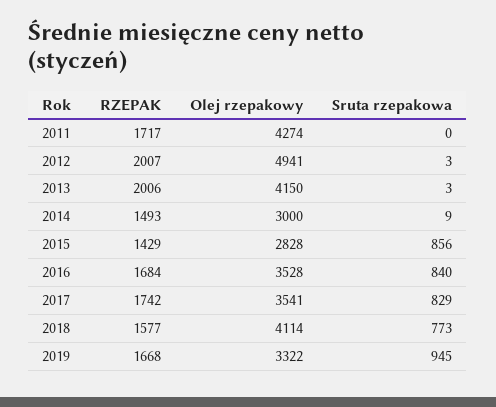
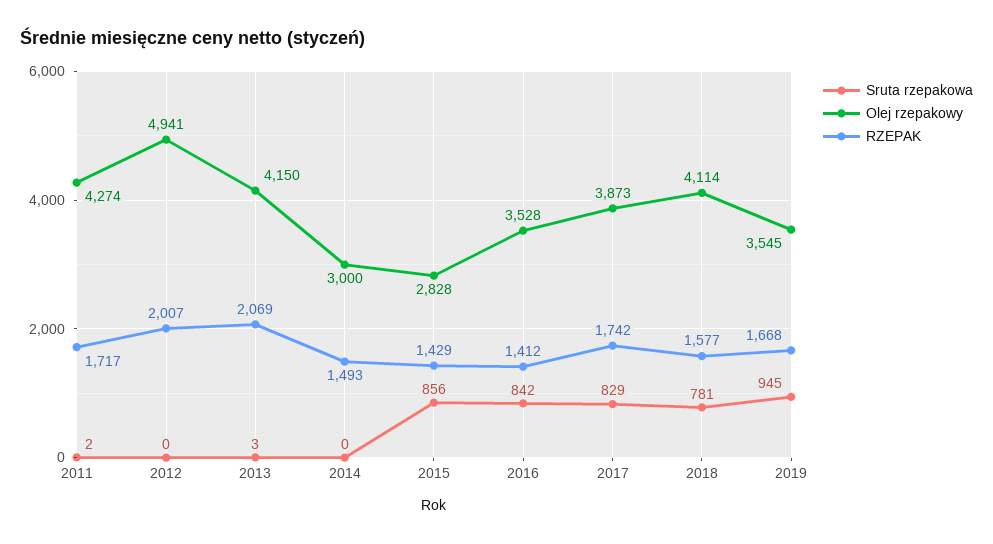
Sruta rzepakowa, 2011: 0 -> 2
Sruta rzepakowa, 2012: 3 -> 0
RZEPAK, 2013: 2006 -> 2069
Sruta rzepakowa, 2014: 9 -> 0
RZEPAK, 2016: 1684 -> 1412
Sruta rzepakowa, 2016: 840 -> 842
Olej rzepakowy, 2017: 3541 -> 3873
Sruta rzepakowa, 2018: 773 -> 781
Olej rzepakowy, 2019: 3322 -> 3545

